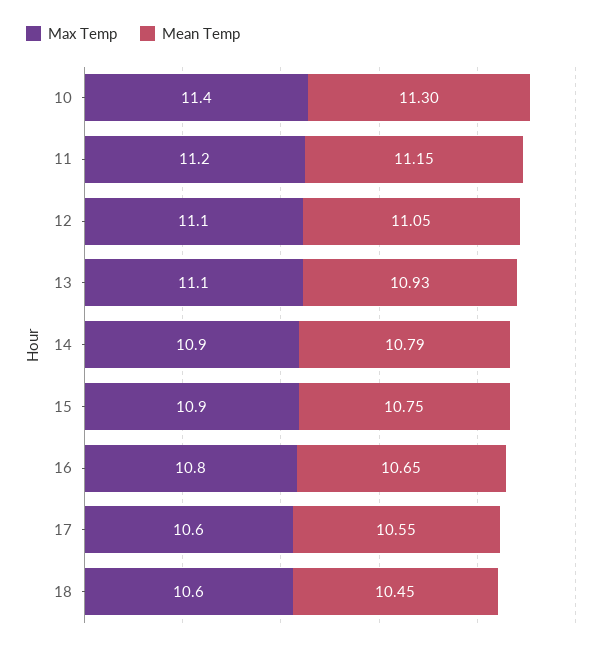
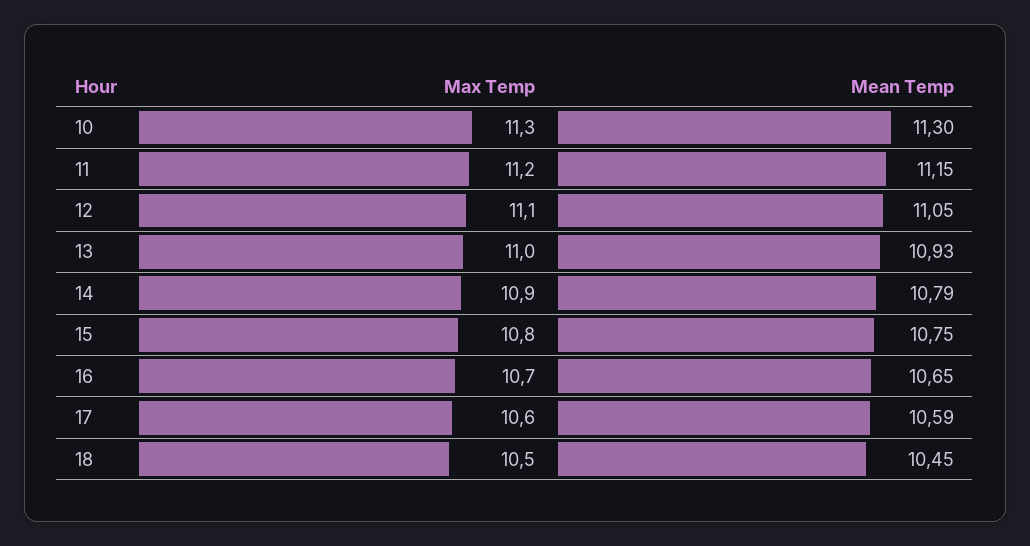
Max Temp, 10: 11.4 -> 11.3
Max Temp, 13: 11.1 -> 11
Max Temp, 15: 10.9 -> 10.8
Max Temp, 16: 10.8 -> 10.7
Mean Temp, 17: 10.55 -> 10.59
Max Temp, 18: 10.6 -> 10.5

